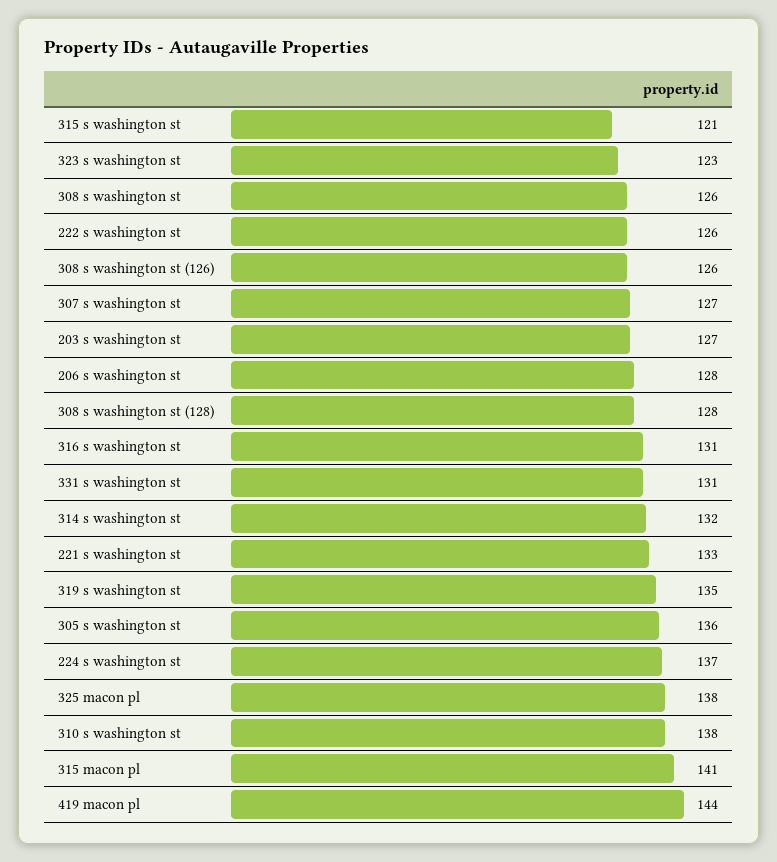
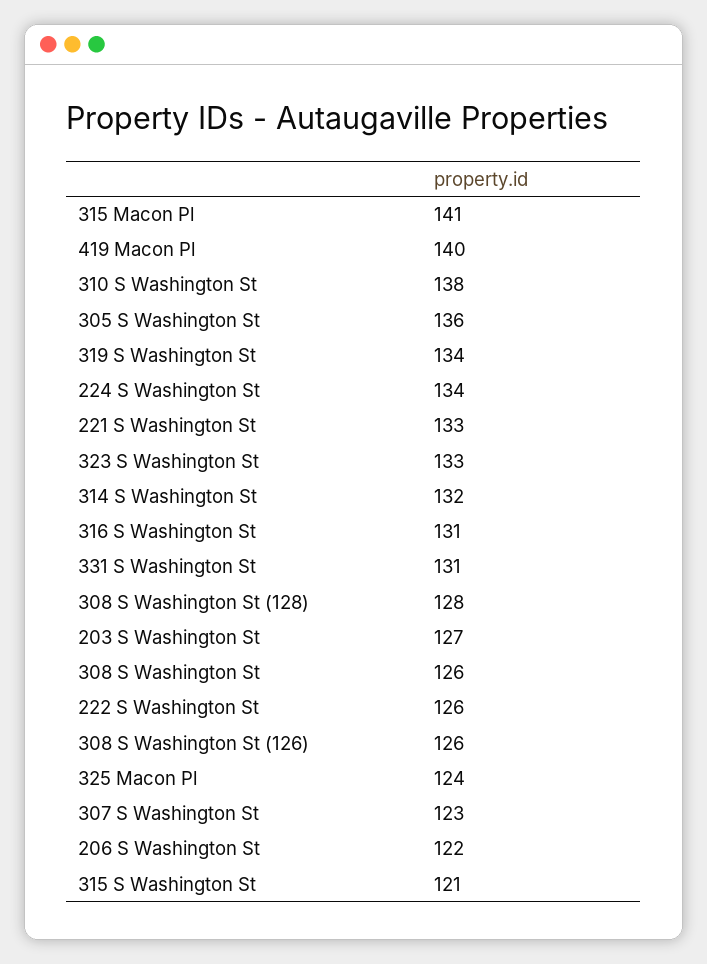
323 s washington st: 123 -> 133
307 s washington st: 127 -> 123
206 s washington st: 128 -> 122
319 s washington st: 135 -> 134
224 s washington st: 137 -> 134
325 macon pl: 138 -> 124
419 macon pl: 144 -> 140

